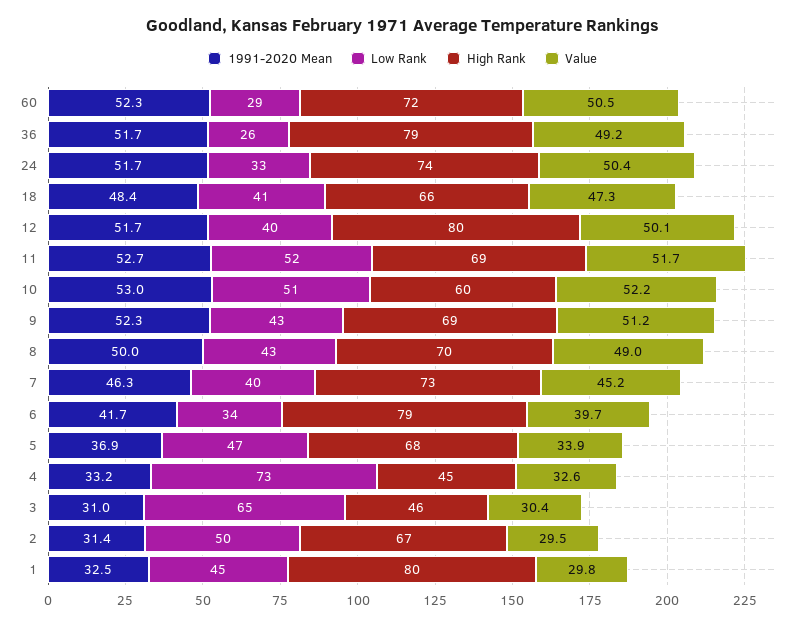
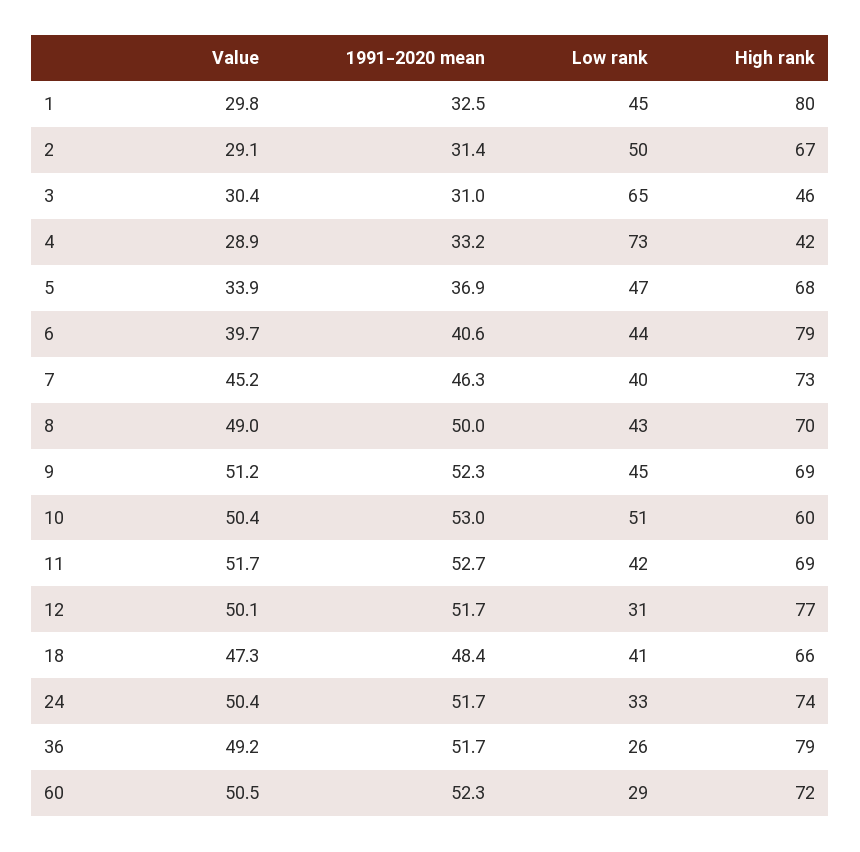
Low Rank, 12: 40 -> 31
High Rank, 12: 80 -> 77
Low Rank, 11: 52 -> 42
Value, 10: 52.2 -> 50.4
Low Rank, 9: 43 -> 45
1991-2020 Mean, 6: 41.7 -> 40.6
Low Rank, 6: 34 -> 44
High Rank, 4: 45 -> 42
Value, 4: 32.6 -> 28.9
Value, 2: 29.5 -> 29.1

